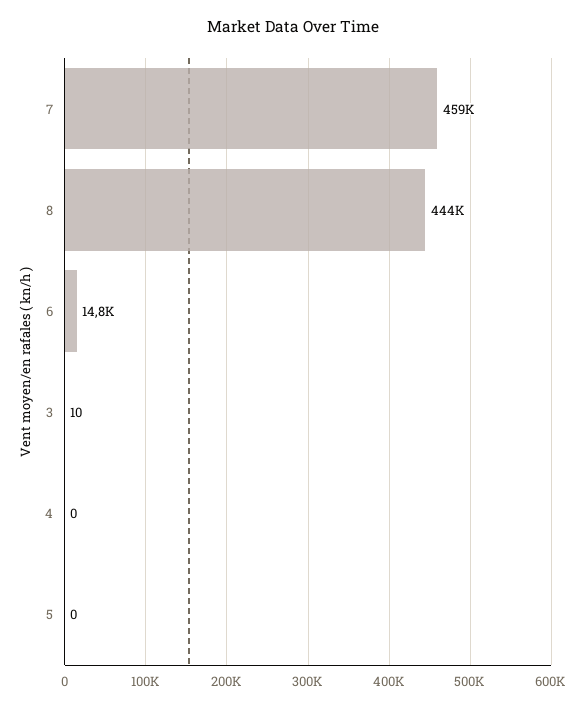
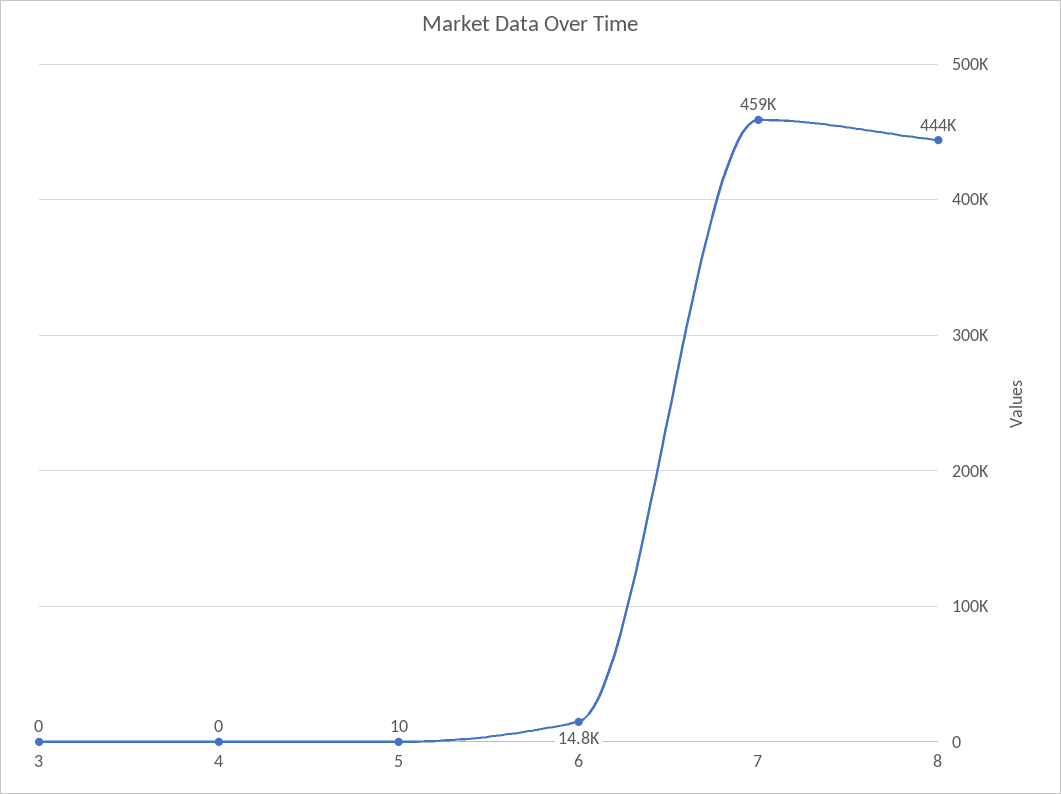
3: 10 -> 0
5: 0 -> 10

